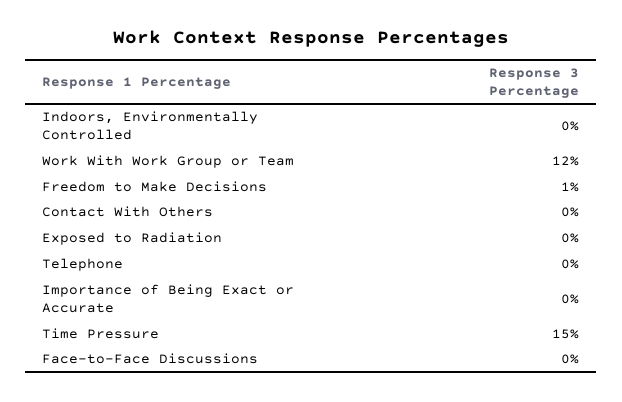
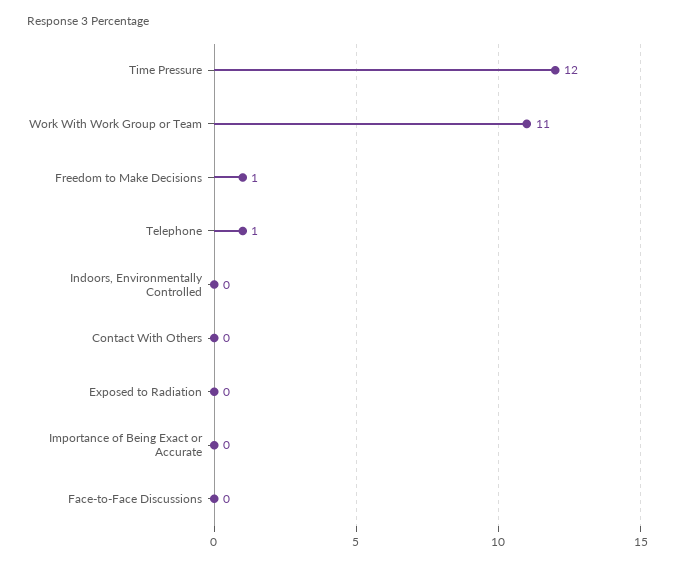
Work With Work Group or Team: 12 -> 11
Telephone: 0 -> 1
Time Pressure: 15 -> 12

